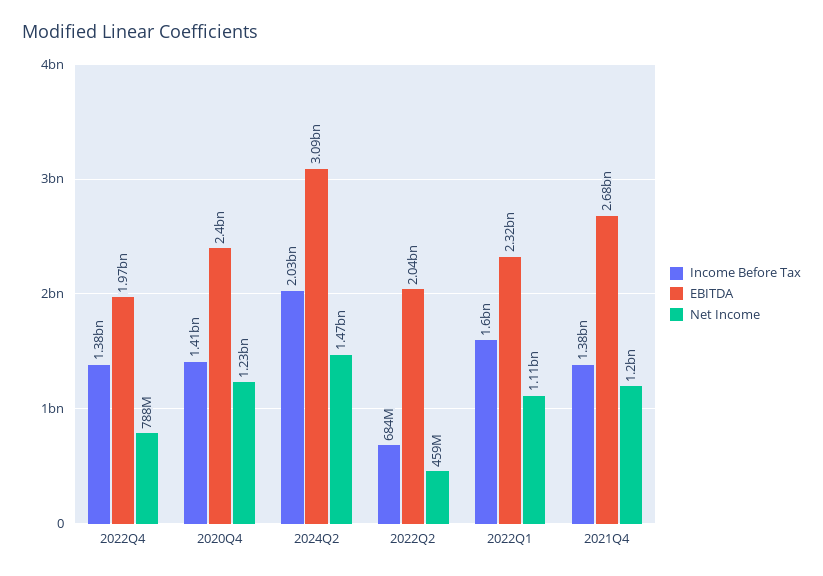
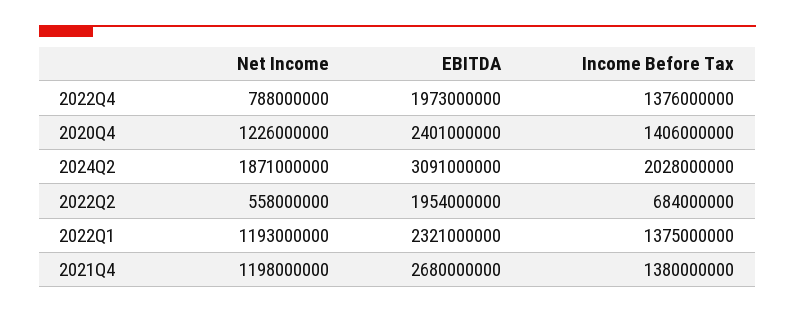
Net Income, 2024Q2: 1470000000 -> 1871000000
EBITDA, 2022Q2: 2040000000 -> 1954000000
Net Income, 2022Q2: 459000000 -> 558000000
Income Before Tax, 2022Q1: 1600000000 -> 1375000000
Net Income, 2022Q1: 1110000000 -> 1193000000

